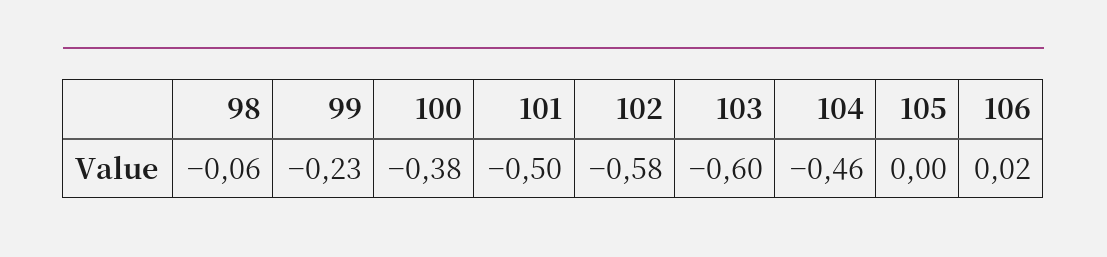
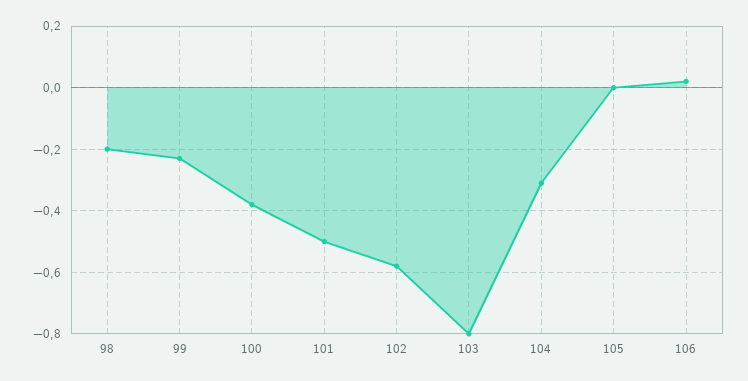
98: -0.06 -> -0.2
103: -0.6 -> -0.8
104: -0.46 -> -0.3

